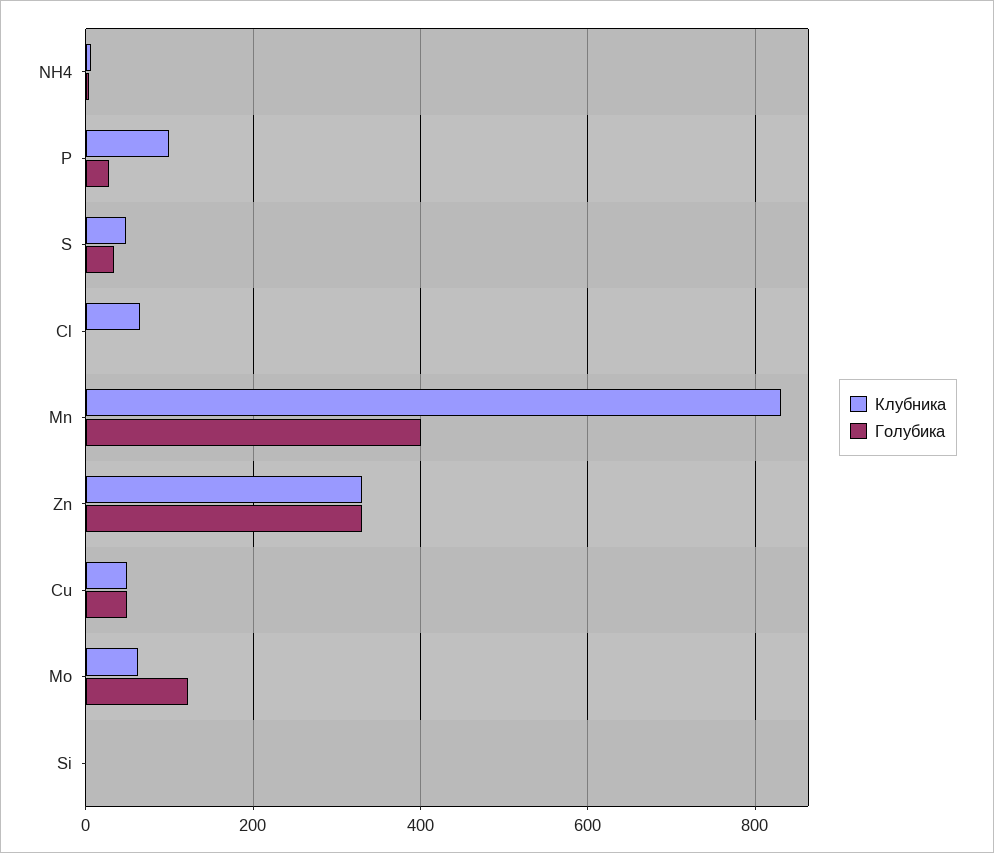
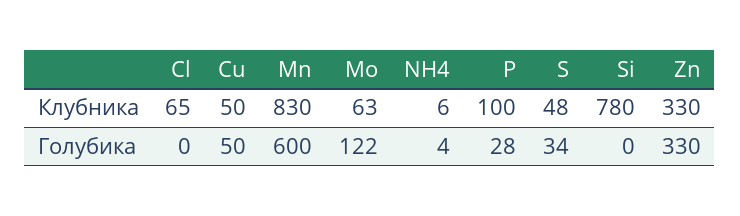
Голубика, Mn: 400 -> 600
Клубника, Si: 0 -> 780

